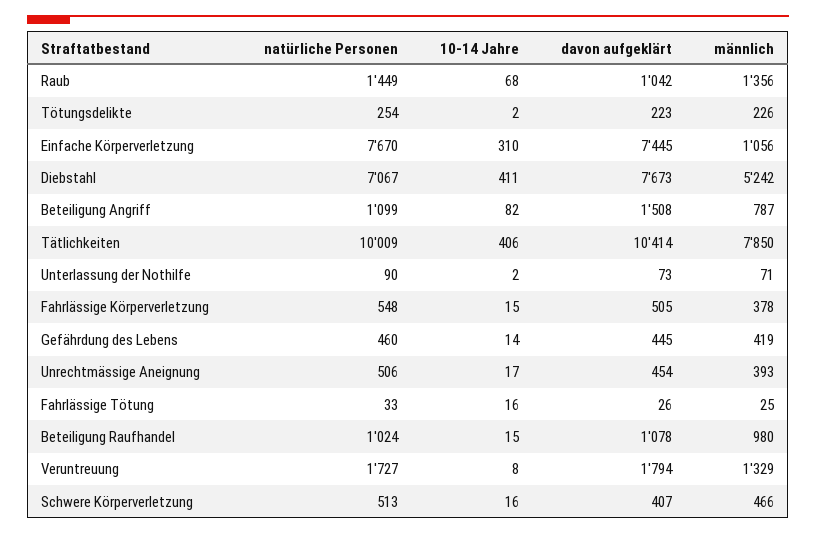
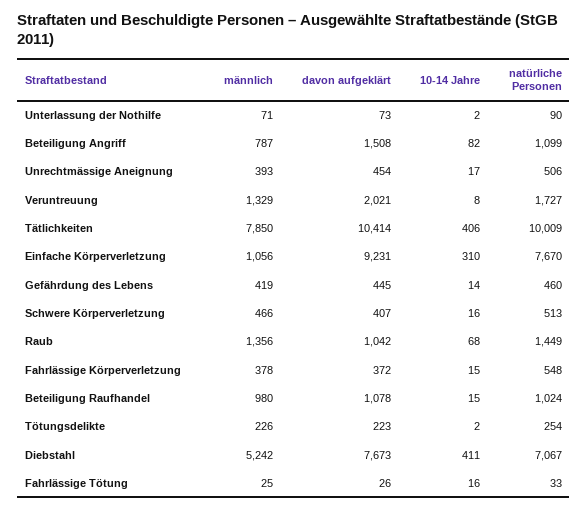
davon aufgeklärt, Einfache Körperverletzung: 7445 -> 9231
davon aufgeklärt, Fahrlässige Körperverletzung: 505 -> 372
davon aufgeklärt, Veruntreuung: 1794 -> 2021

